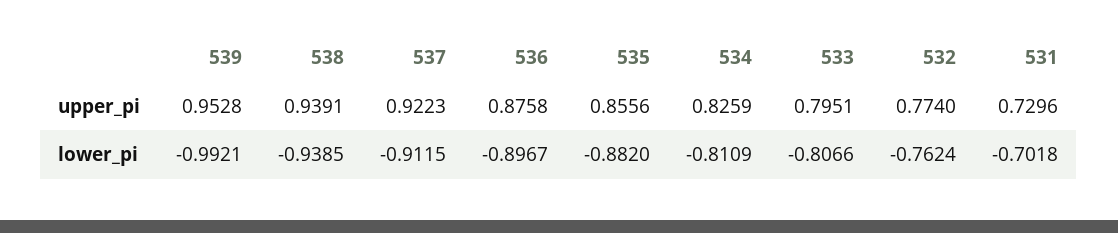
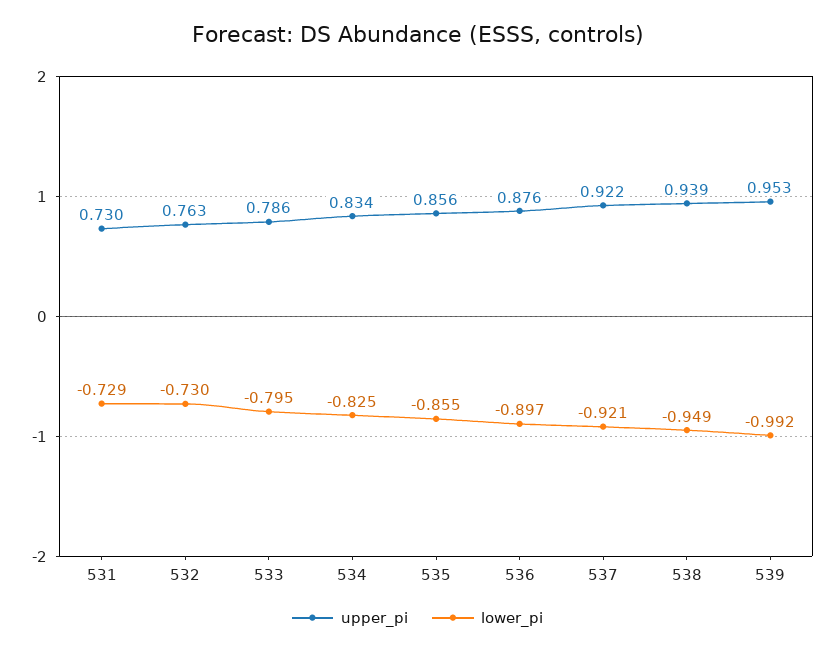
upper_pi, 534: 0.8259 -> 0.834
upper_pi, 533: 0.7951 -> 0.786
upper_pi, 532: 0.774 -> 0.763
lower_pi, 538: -0.9385 -> -0.949
lower_pi, 537: -0.9115 -> -0.921
lower_pi, 535: -0.882 -> -0.855
lower_pi, 534: -0.8109 -> -0.825
lower_pi, 533: -0.8066 -> -0.795
lower_pi, 532: -0.7624 -> -0.73
lower_pi, 531: -0.7018 -> -0.729

